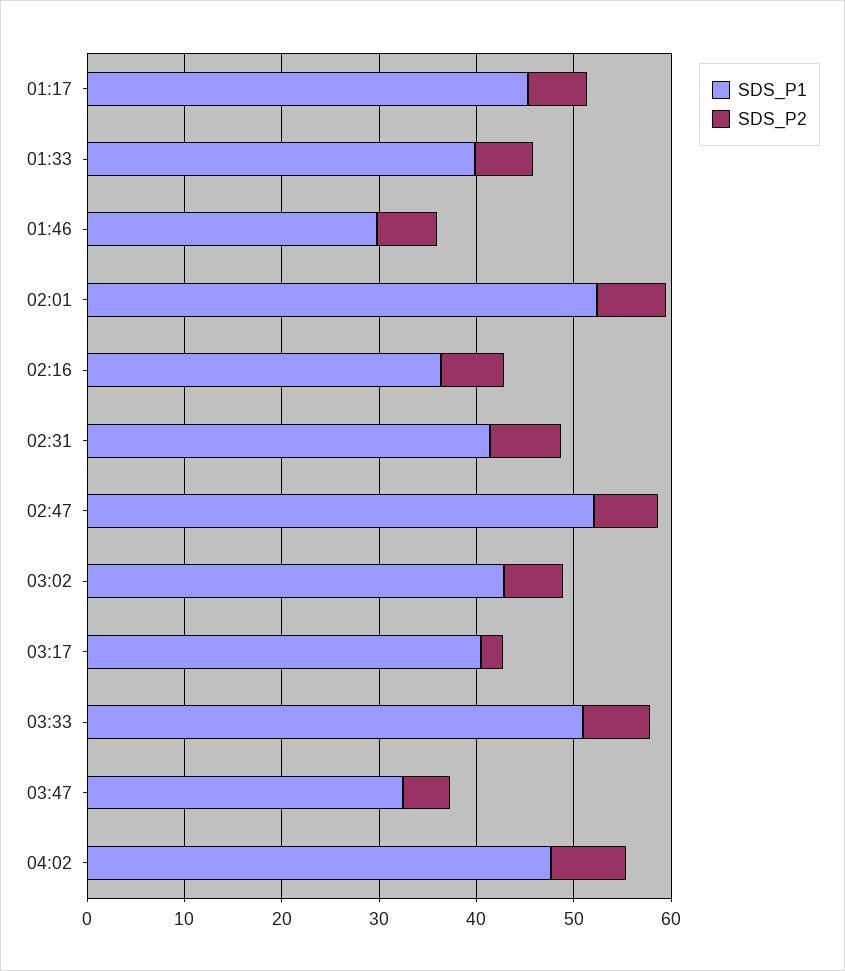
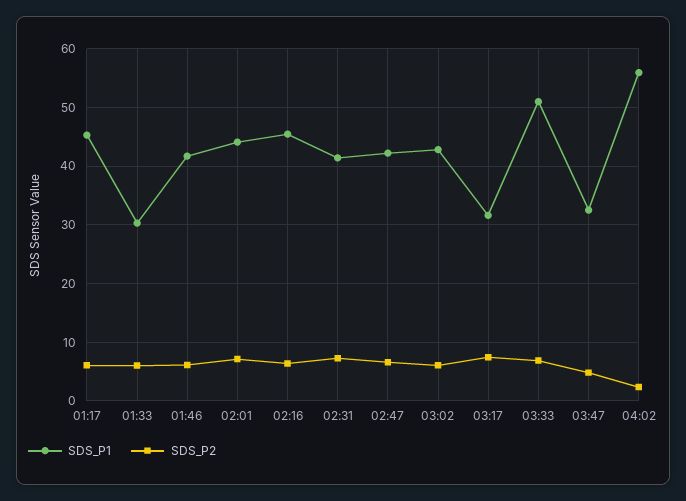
SDS_P1, 01:33: 40 -> 30
SDS_P1, 01:46: 30 -> 42
SDS_P1, 02:01: 52 -> 44
SDS_P1, 02:16: 36 -> 46
SDS_P1, 02:47: 52 -> 42
SDS_P1, 03:17: 40 -> 32
SDS_P2, 03:17: 2 -> 8
SDS_P1, 04:02: 48 -> 56
SDS_P2, 04:02: 8 -> 2

